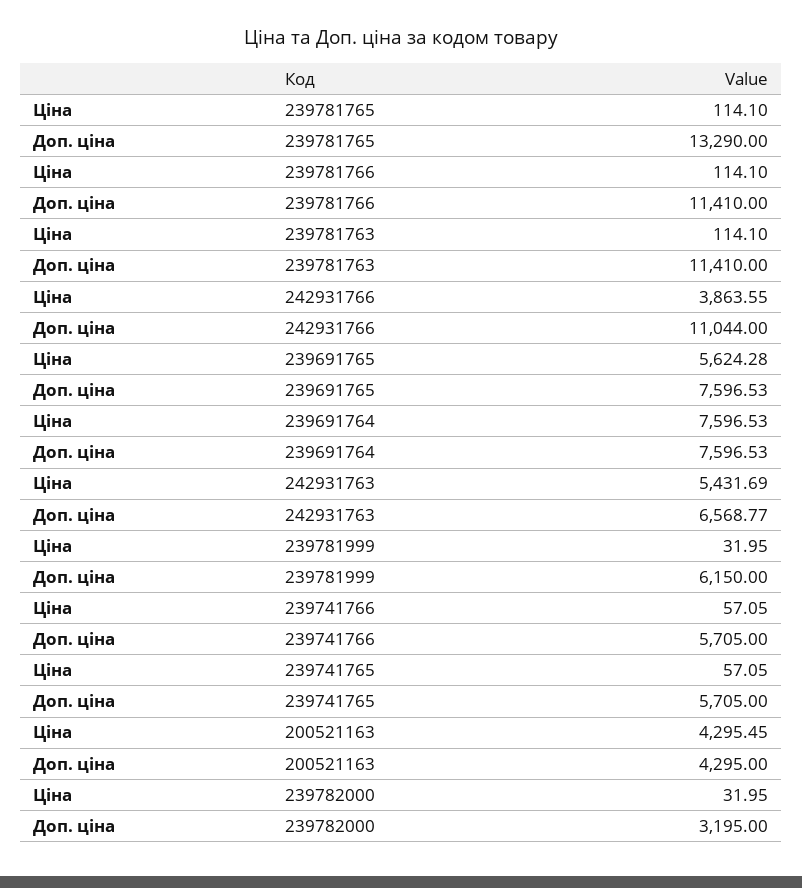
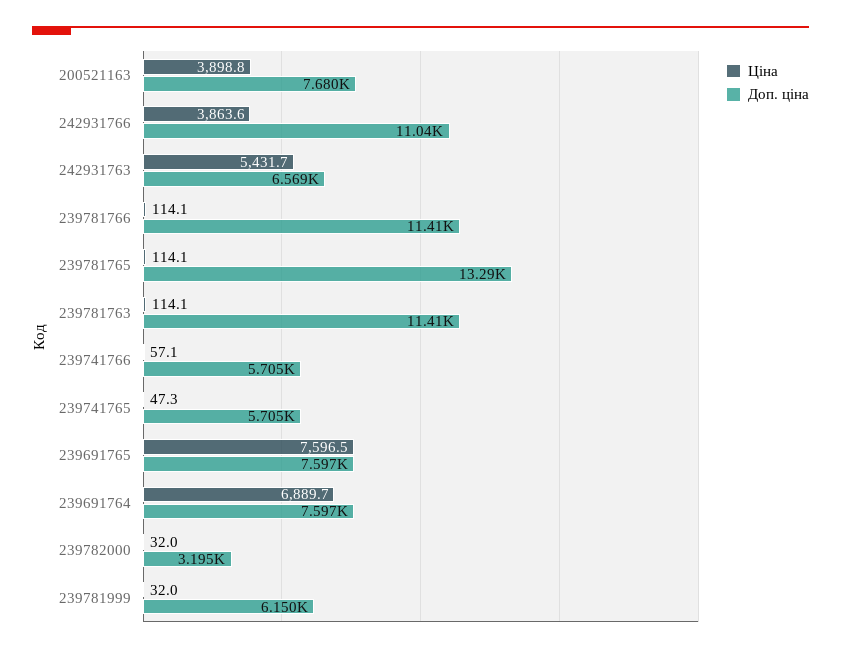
Ціна, 239691765: 5624.28 -> 7596.5
Ціна, 239691764: 7596.53 -> 6889.7
Ціна, 239741765: 57.05 -> 47.3
Ціна, 200521163: 4295.45 -> 3898.8
Доп. ціна, 200521163: 4295 -> 7680

